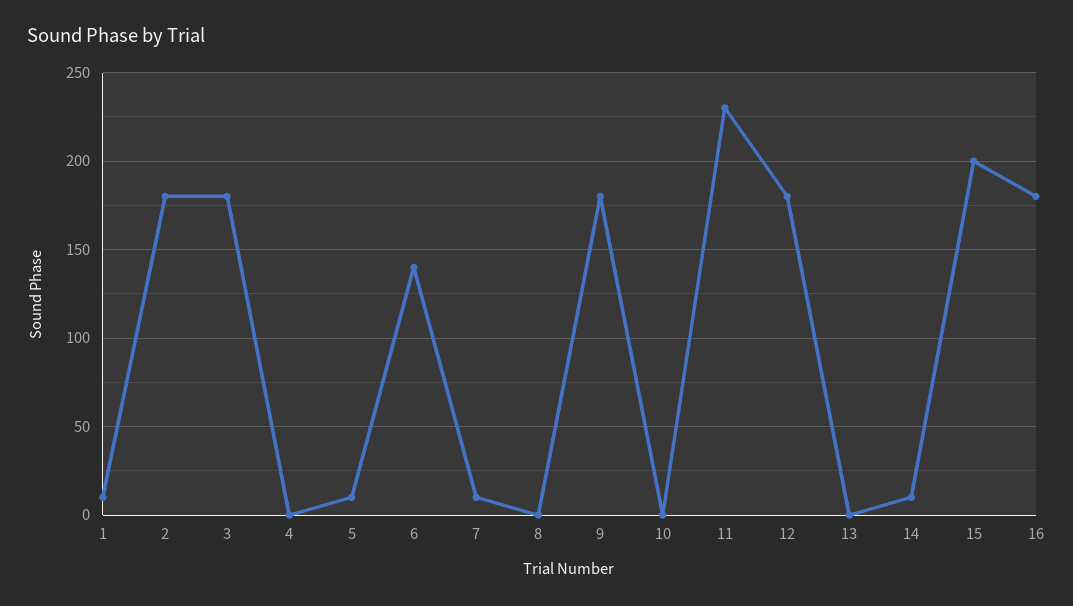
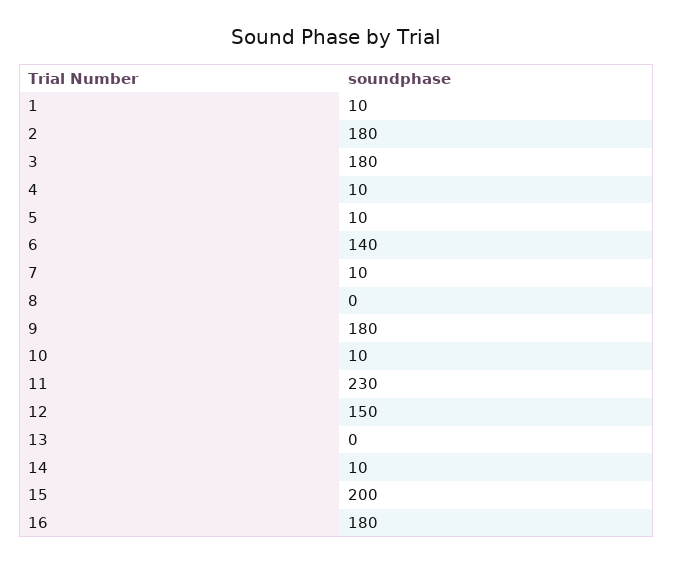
4: 0 -> 10
10: 0 -> 10
12: 180 -> 150

